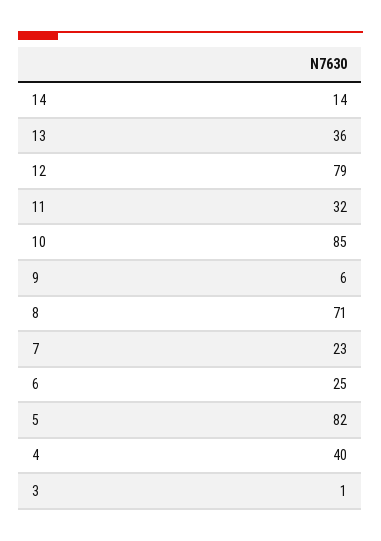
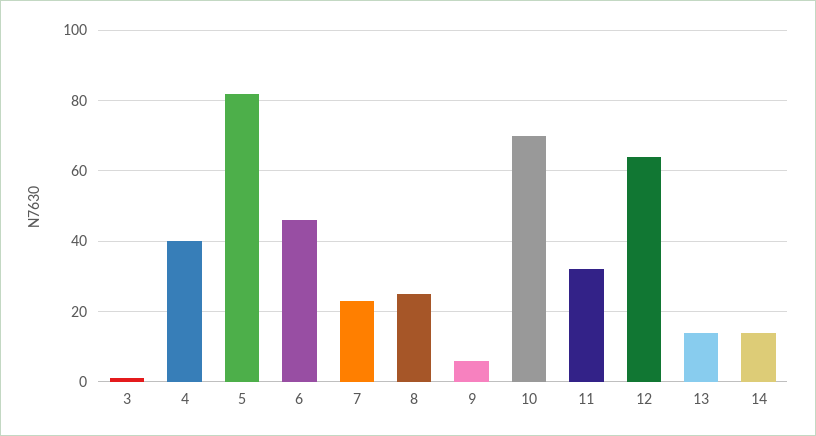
13: 36 -> 15
12: 79 -> 65
10: 85 -> 70
8: 71 -> 25
6: 25 -> 45

